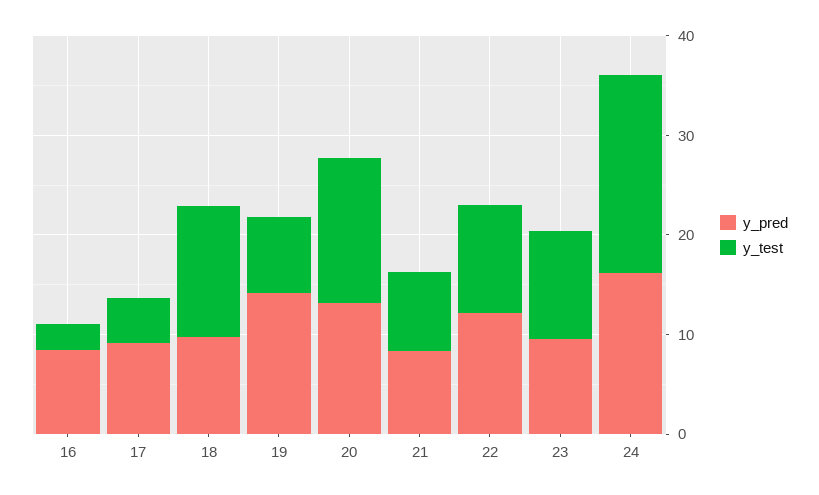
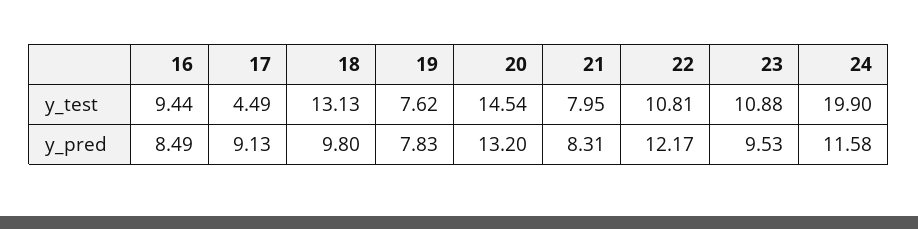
y_test, 16: 2 -> 9.44
y_pred, 19: 14 -> 7.83
y_pred, 24: 16 -> 11.58

